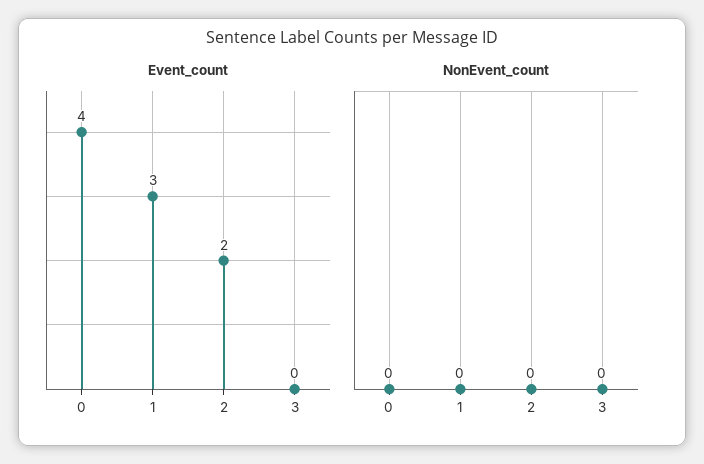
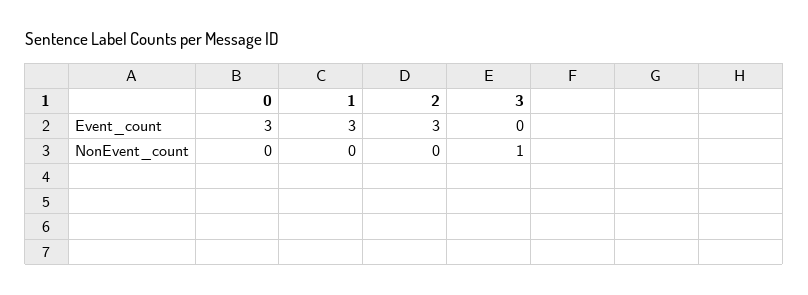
Event_count, 0: 4 -> 3
Event_count, 2: 2 -> 3
NonEvent_count, 3: 0 -> 1

